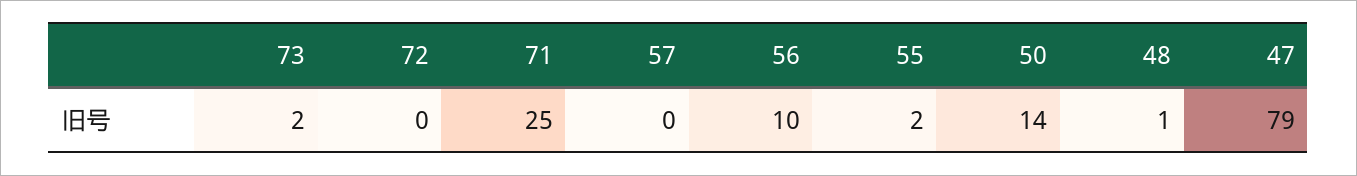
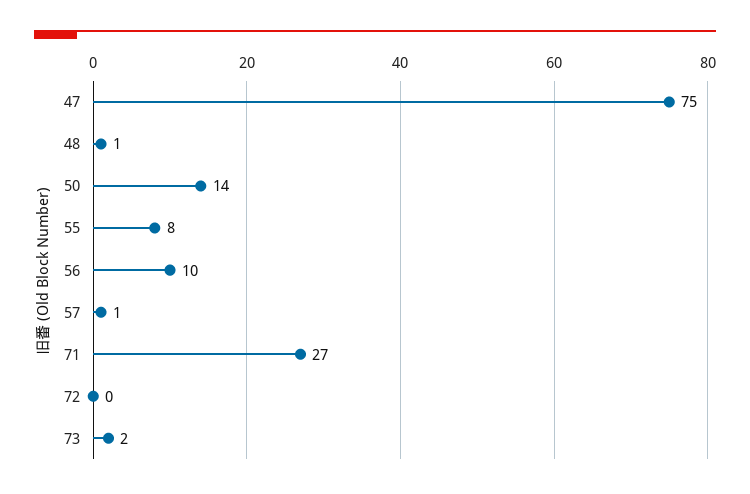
71: 25 -> 27
57: 0 -> 1
55: 2 -> 8
47: 79 -> 75

